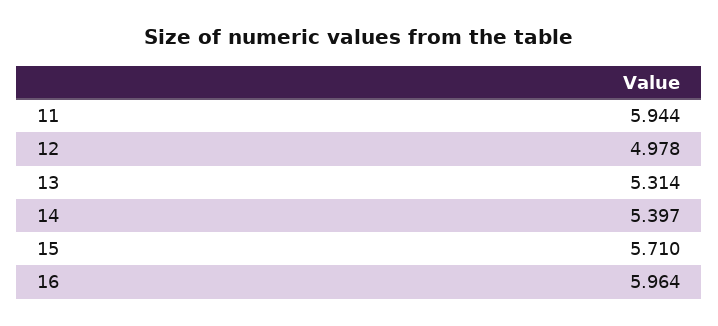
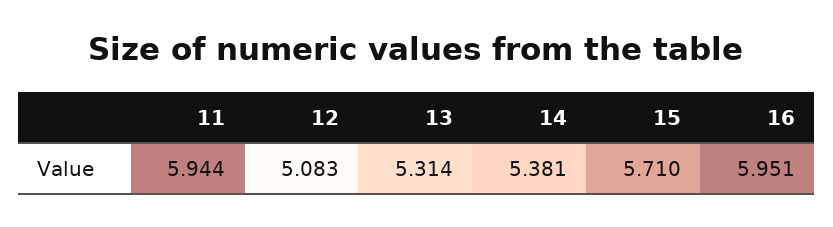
12: 4.978 -> 5.083
14: 5.397 -> 5.381
16: 5.964 -> 5.951

